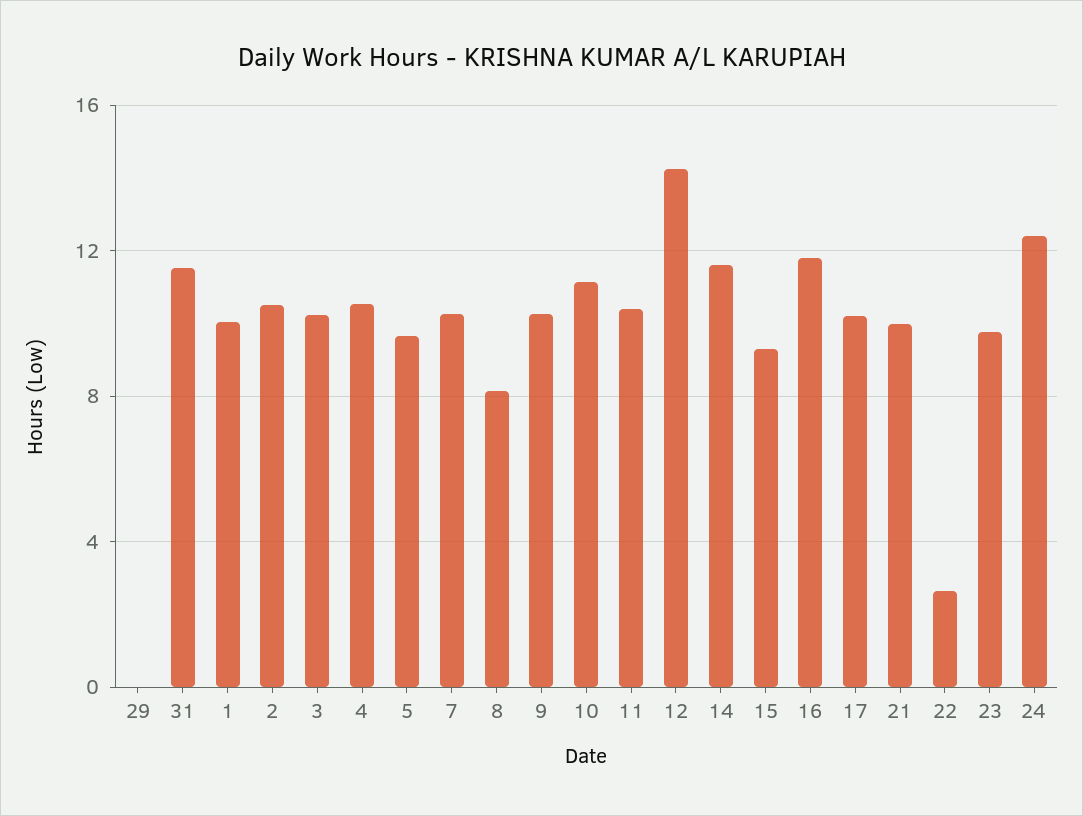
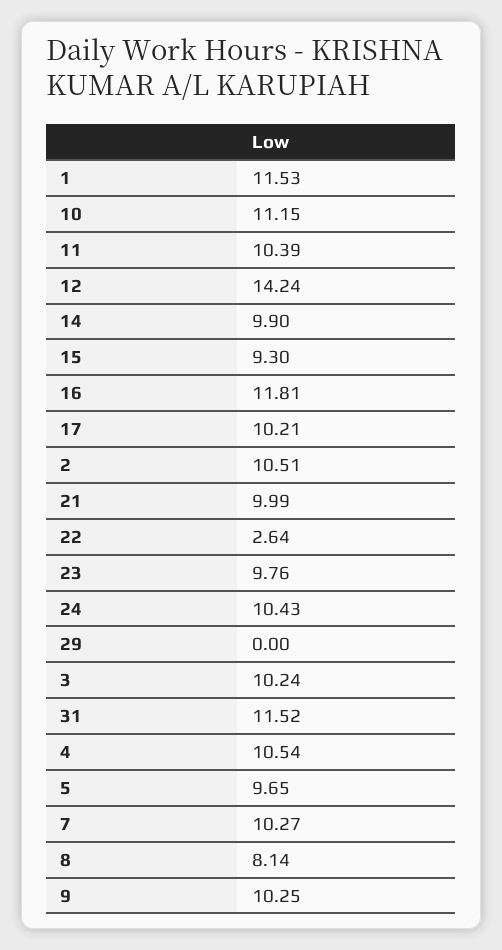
1: 10 -> 11.53
14: 11.5 -> 9.9
24: 12.5 -> 10.43

